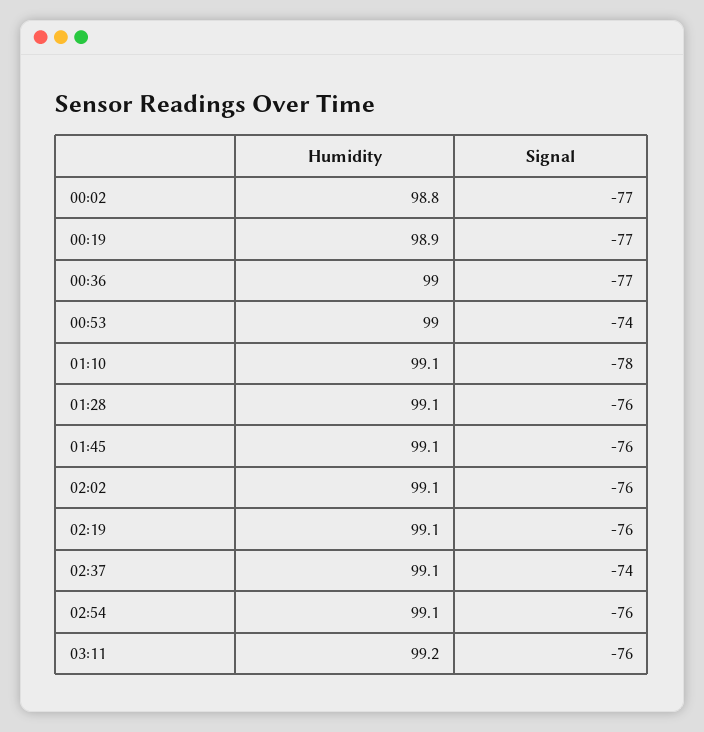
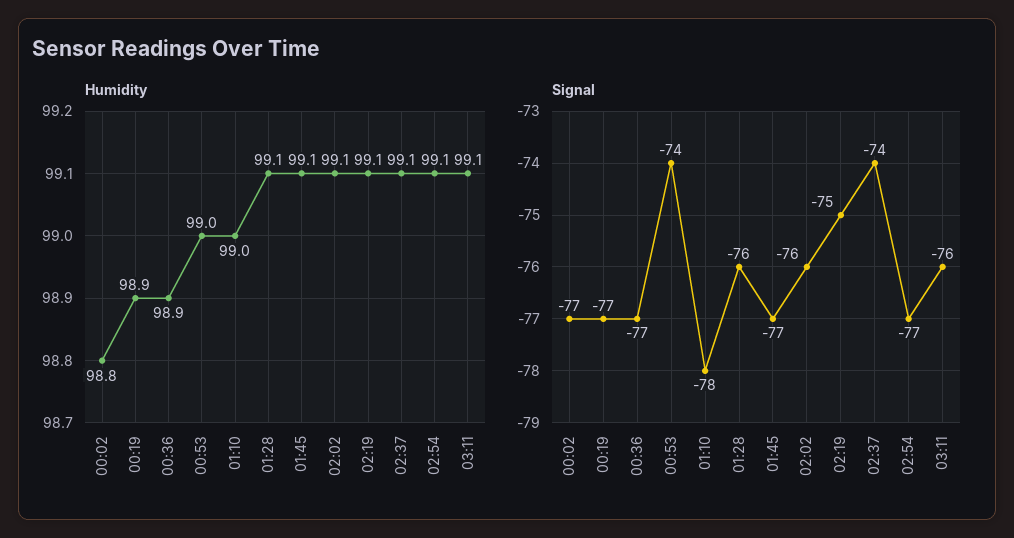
Humidity, 00:36: 99 -> 98.9
Humidity, 01:10: 99.1 -> 99
Signal, 01:45: -76 -> -77
Signal, 02:19: -76 -> -75
Signal, 02:54: -76 -> -77
Humidity, 03:11: 99.2 -> 99.1

